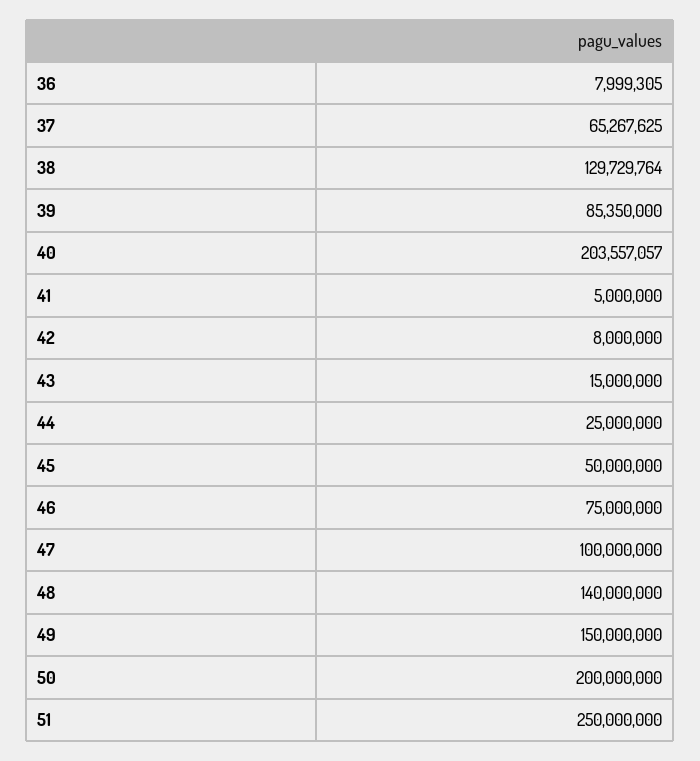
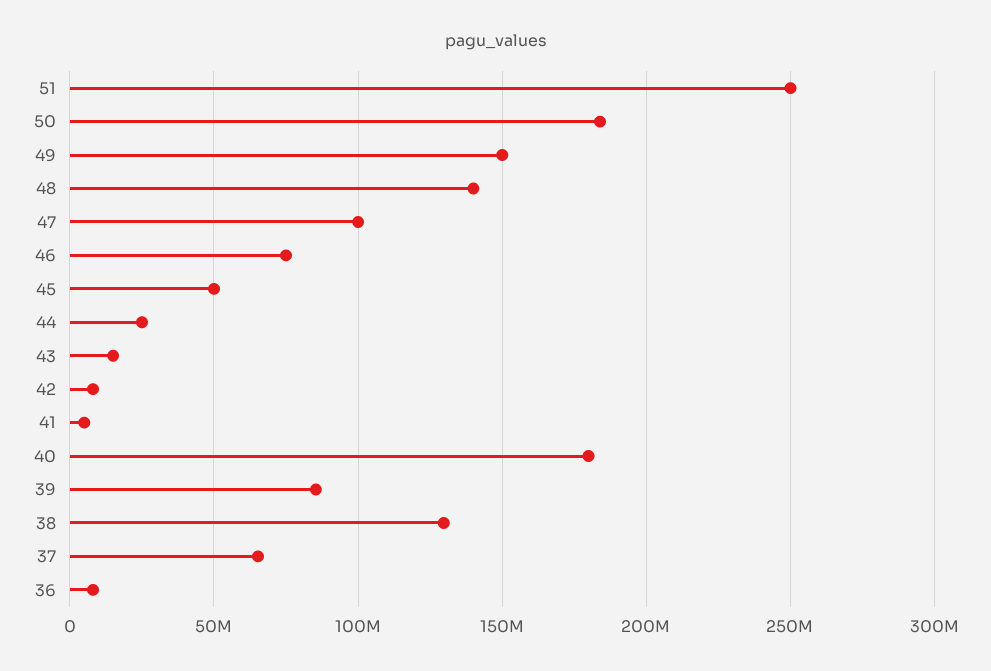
40: 203557057 -> 180000000
50: 200000000 -> 185000000

